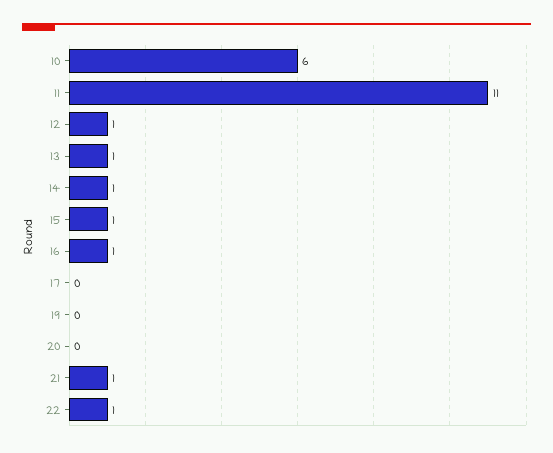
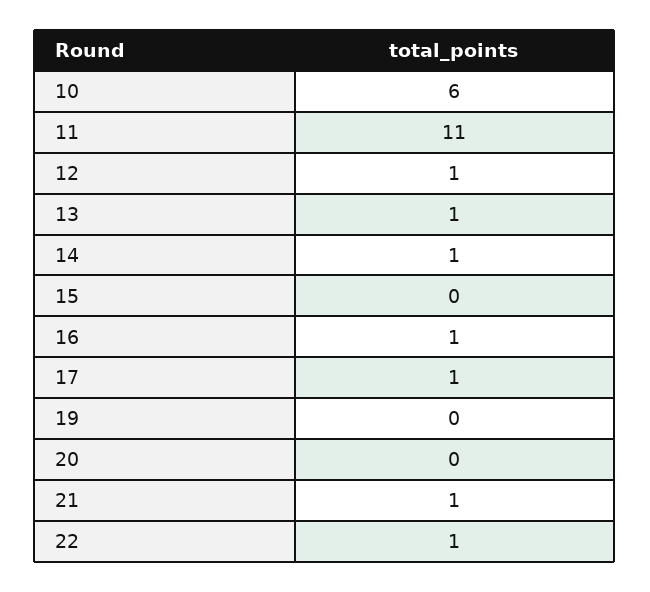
15: 1 -> 0
17: 0 -> 1

